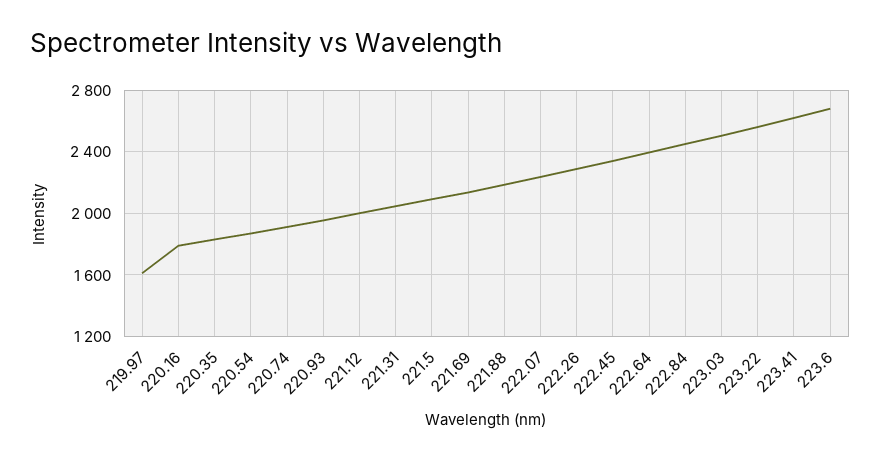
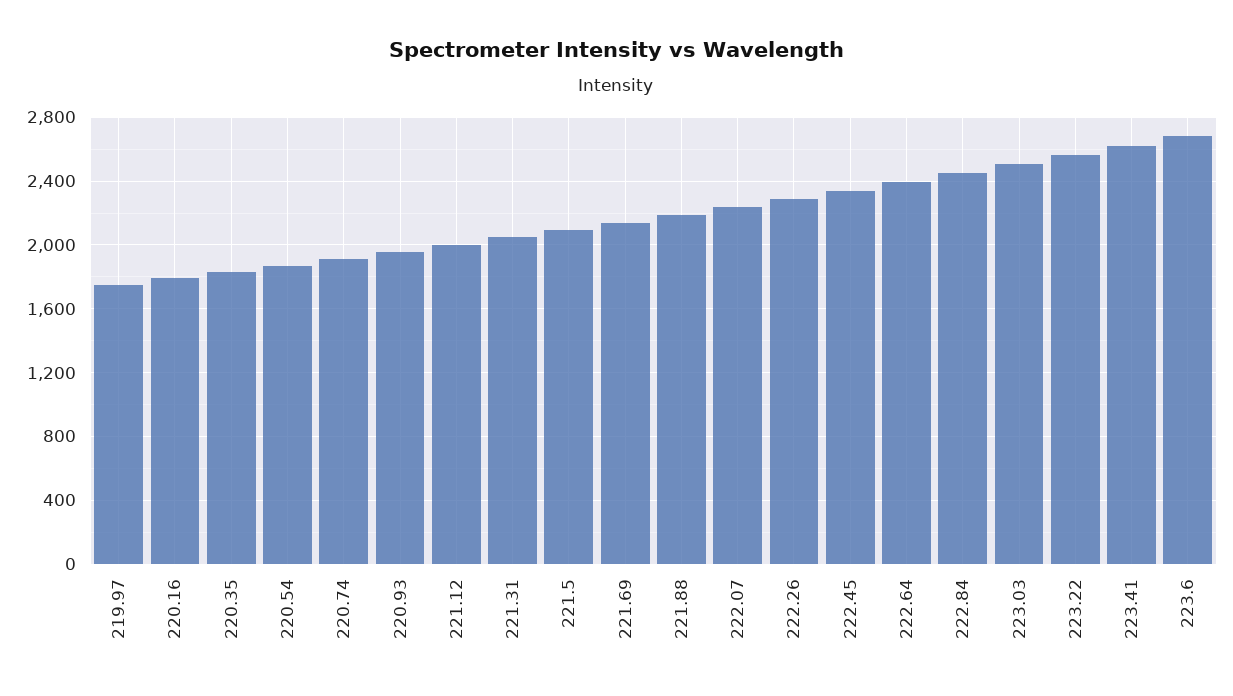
219.97: 1600 -> 1750

